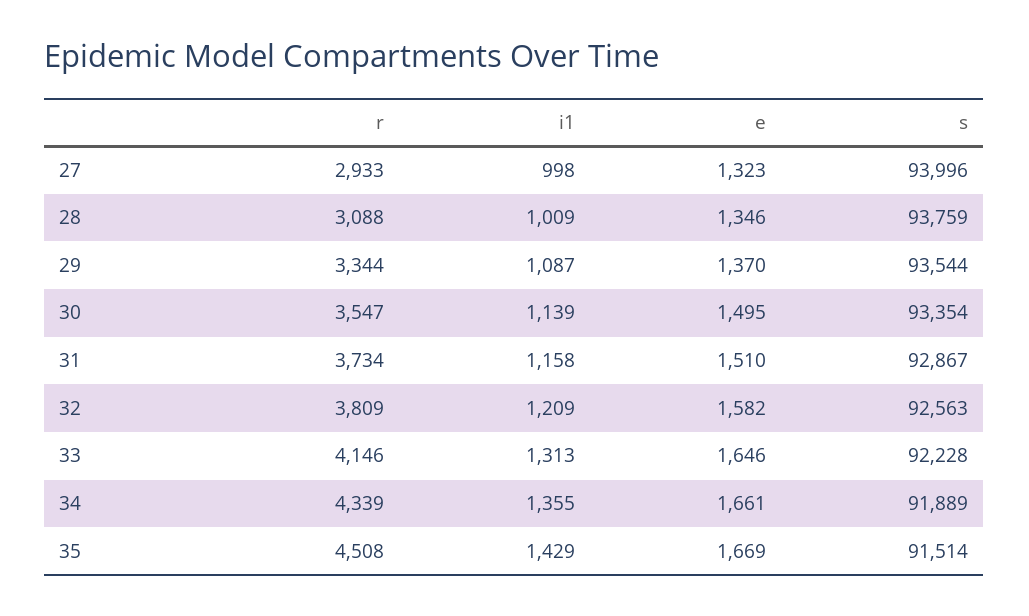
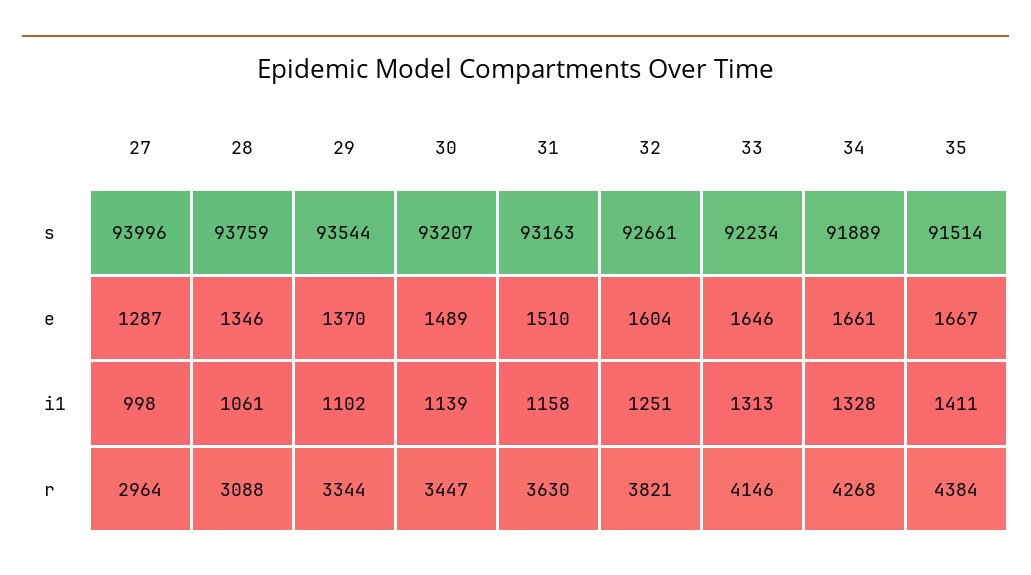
r, 27: 2933 -> 2964
e, 27: 1323 -> 1287
i1, 28: 1009 -> 1061
i1, 29: 1087 -> 1102
r, 30: 3547 -> 3447
e, 30: 1495 -> 1489
s, 30: 93354 -> 93207
r, 31: 3734 -> 3630
s, 31: 92867 -> 93163
r, 32: 3809 -> 3821
i1, 32: 1209 -> 1251
e, 32: 1582 -> 1604
s, 32: 92563 -> 92661
s, 33: 92228 -> 92234
r, 34: 4339 -> 4268
i1, 34: 1355 -> 1328
r, 35: 4508 -> 4384
i1, 35: 1429 -> 1411
e, 35: 1669 -> 1667

